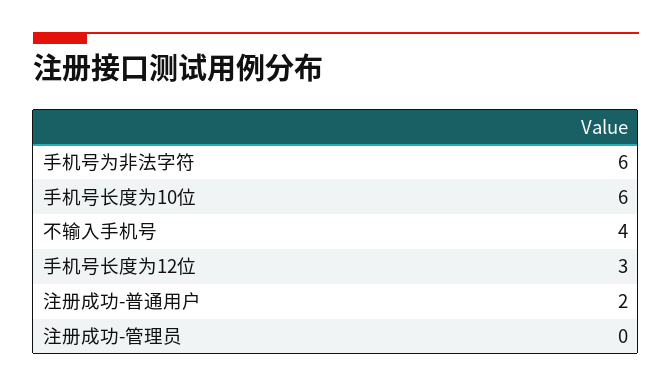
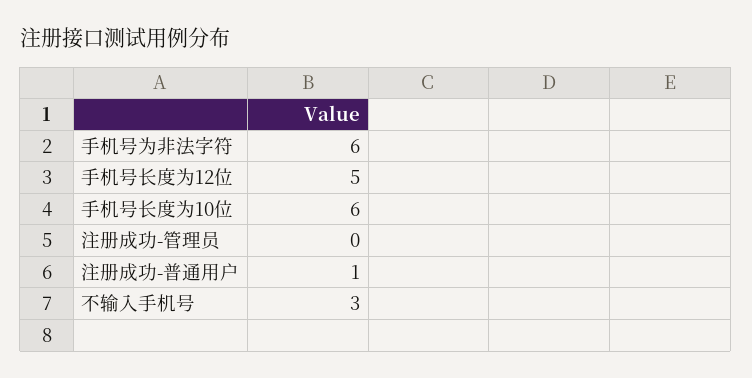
不输入手机号: 4 -> 3
手机号长度为12位: 3 -> 5
注册成功-普通用户: 2 -> 1

